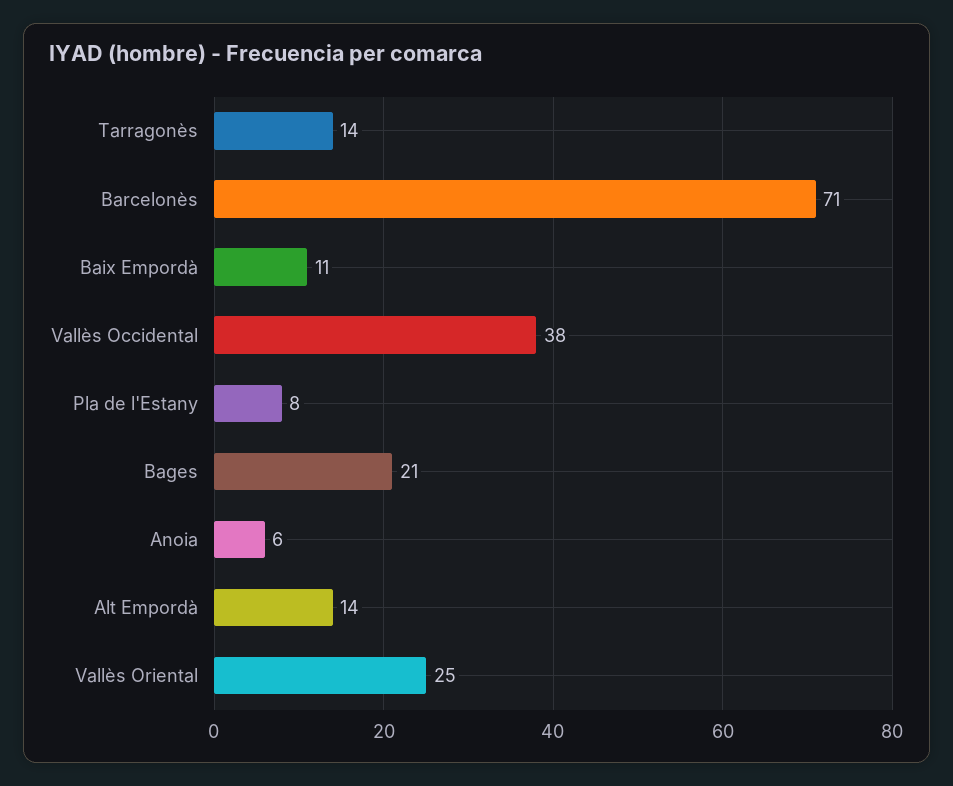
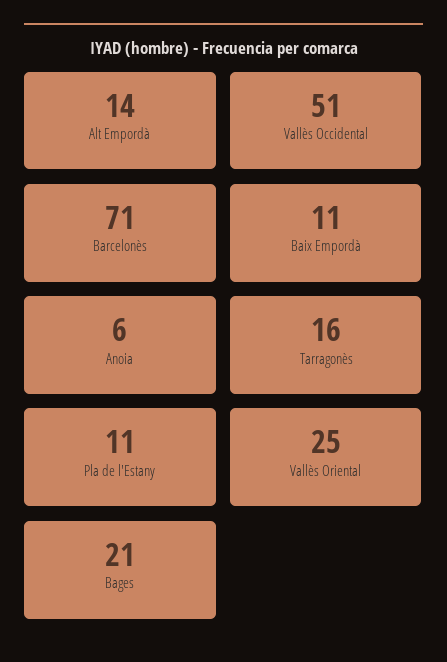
Tarragonès: 14 -> 16
Vallès Occidental: 38 -> 51
Pla de l'Estany: 8 -> 11

